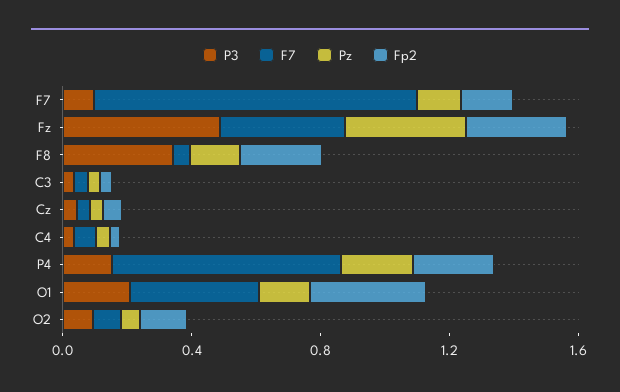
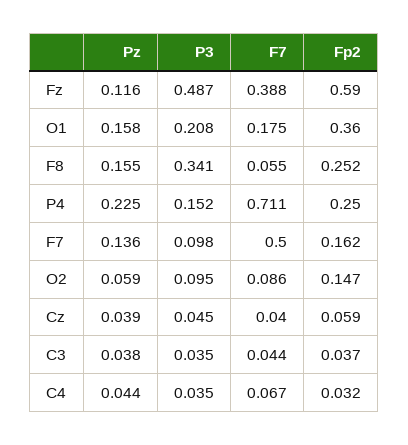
F7, F7: 1 -> 0.5
Pz, Fz: 0.4 -> 0.116
Fp2, Fz: 0.3 -> 0.59
F7, O1: 0.4 -> 0.175

